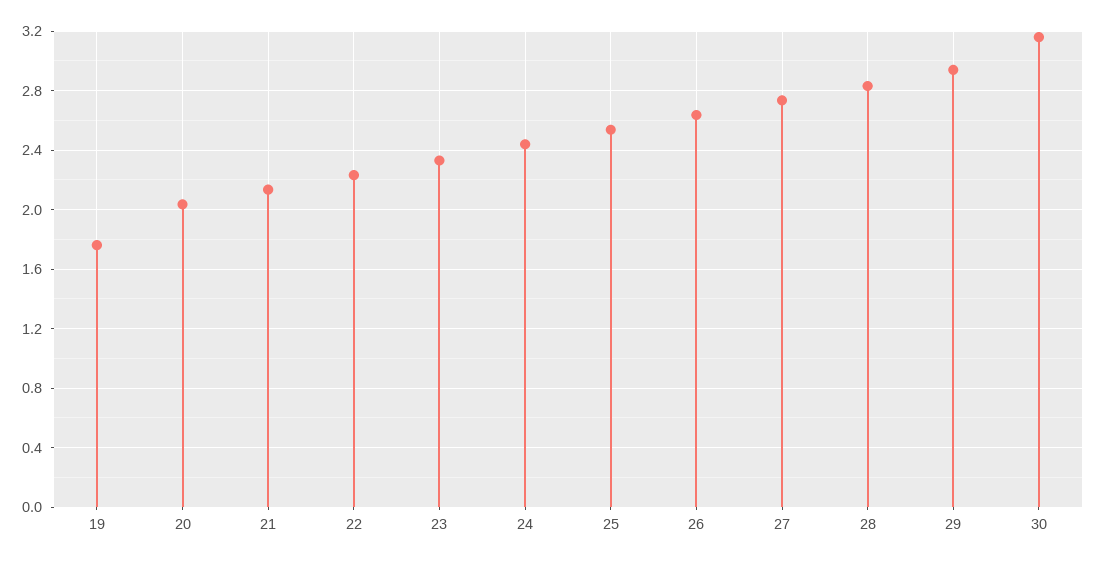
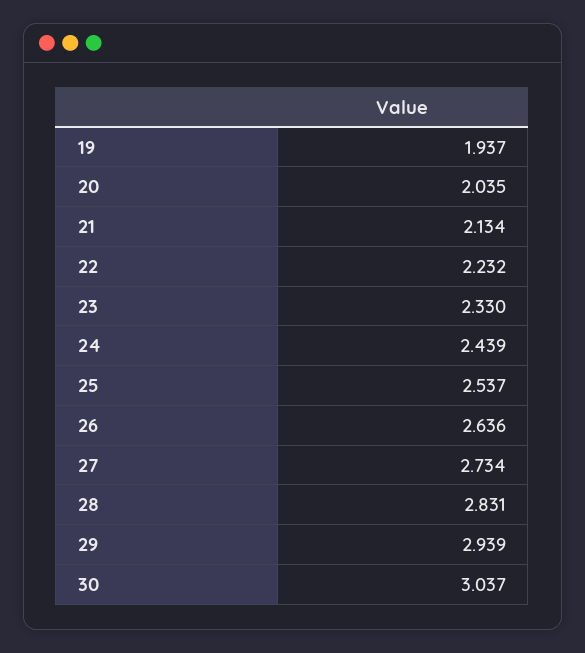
19: 1.75 -> 1.937
30: 3.15 -> 3.037

